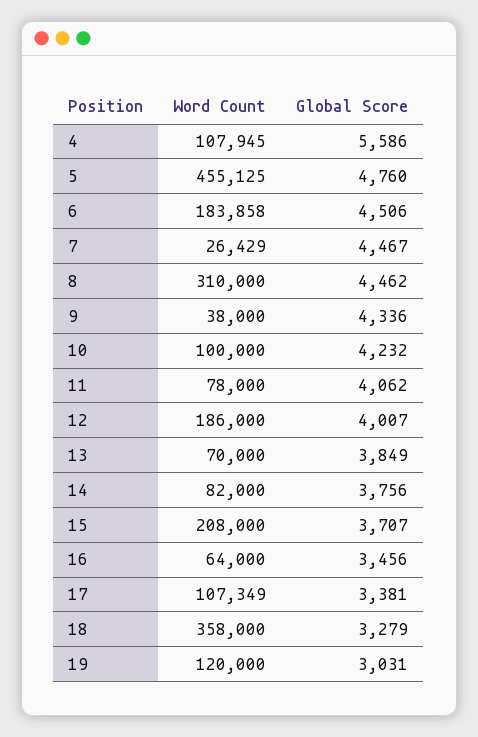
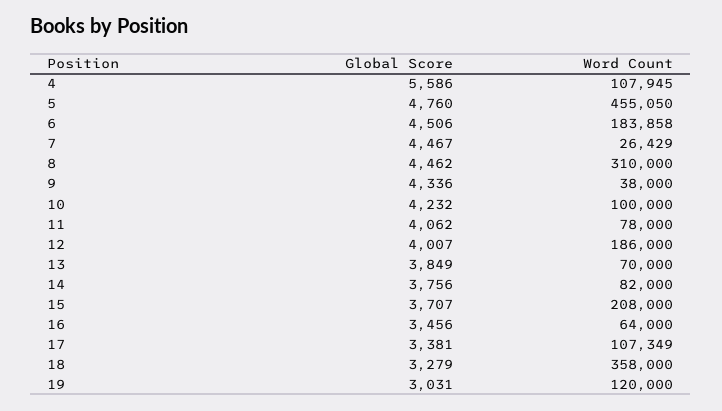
Word Count, 5: 455125 -> 455050

